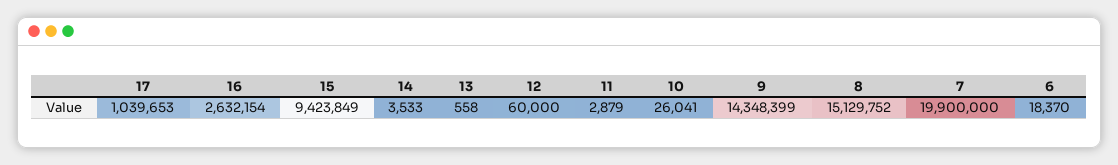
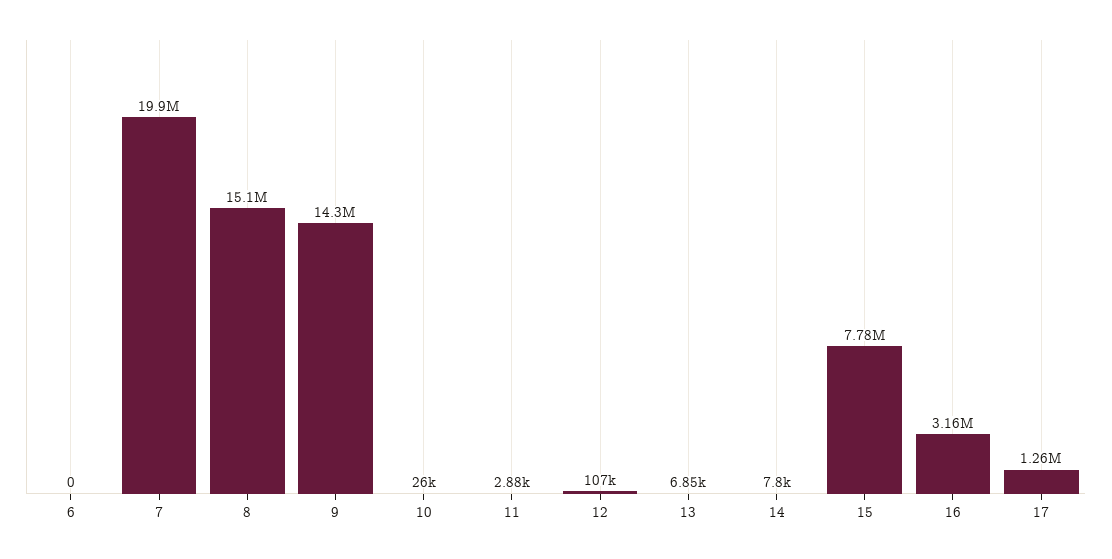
17: 1039653 -> 1260000
16: 2632154 -> 3160000
15: 9423849 -> 7780000
14: 3533 -> 7800
13: 558 -> 6850
12: 60000 -> 107000
6: 18370 -> 0

